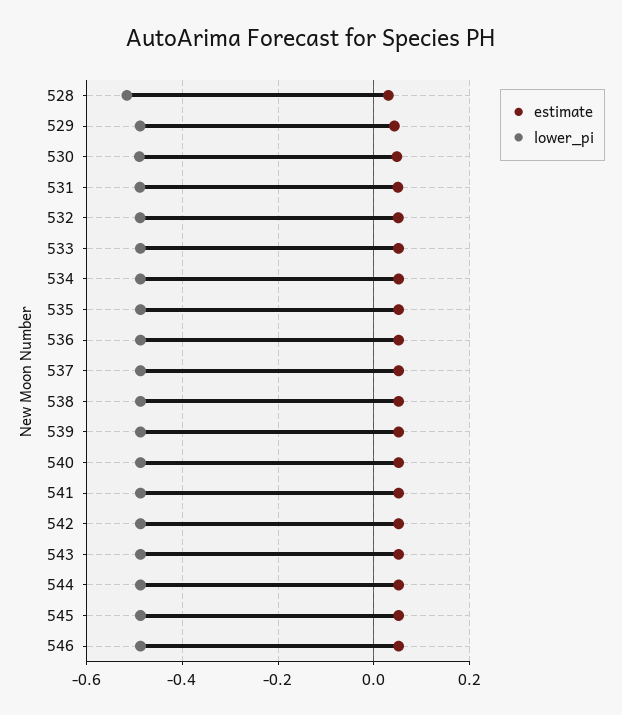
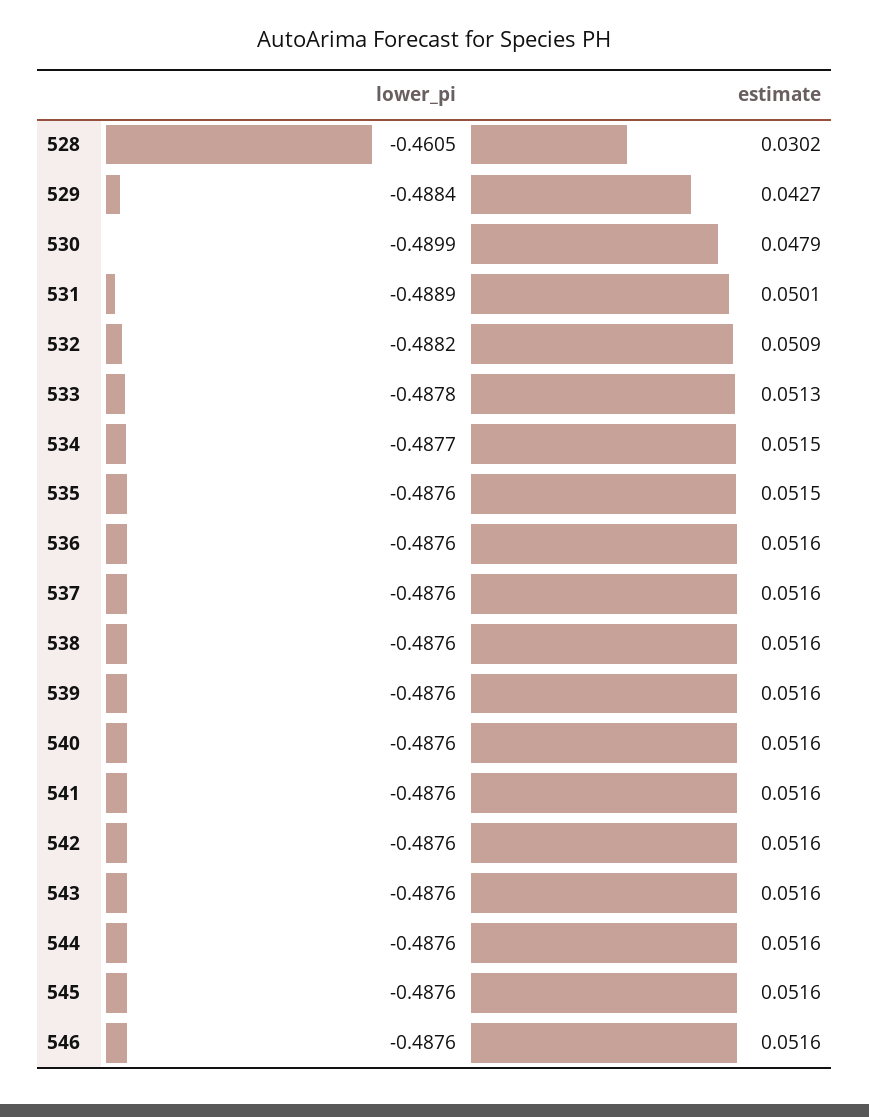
lower_pi, 528: -0.52 -> -0.4605

